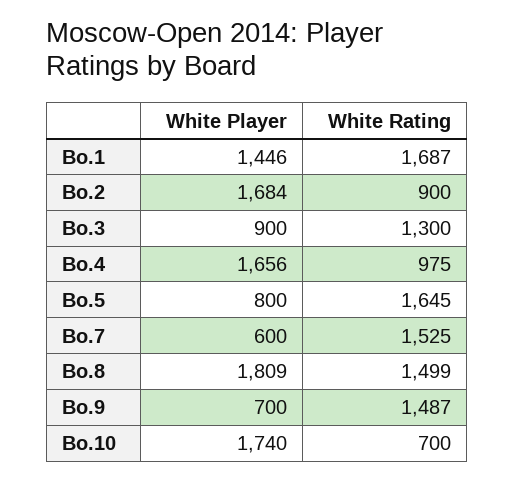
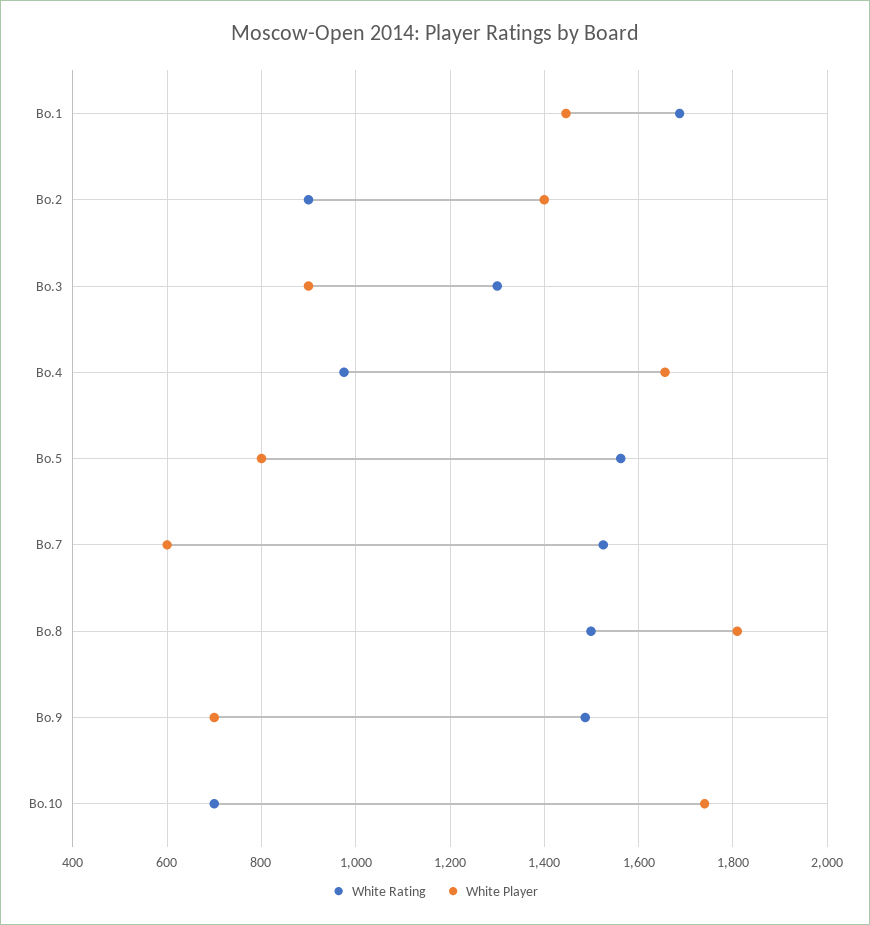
White Player, Bo.2: 1684 -> 1400
White Rating, Bo.5: 1645 -> 1560

